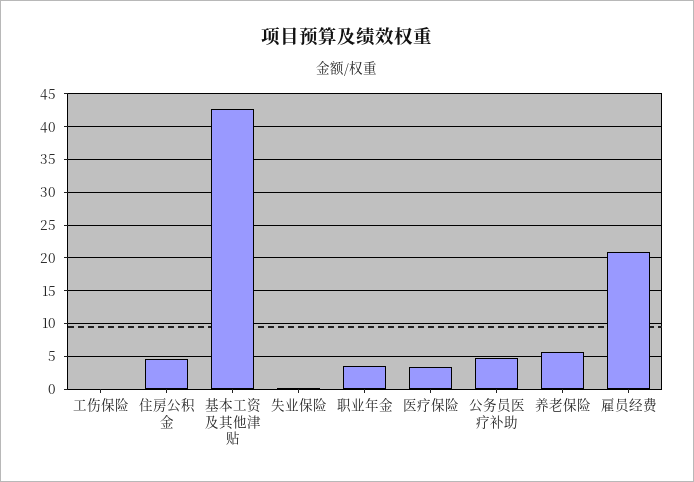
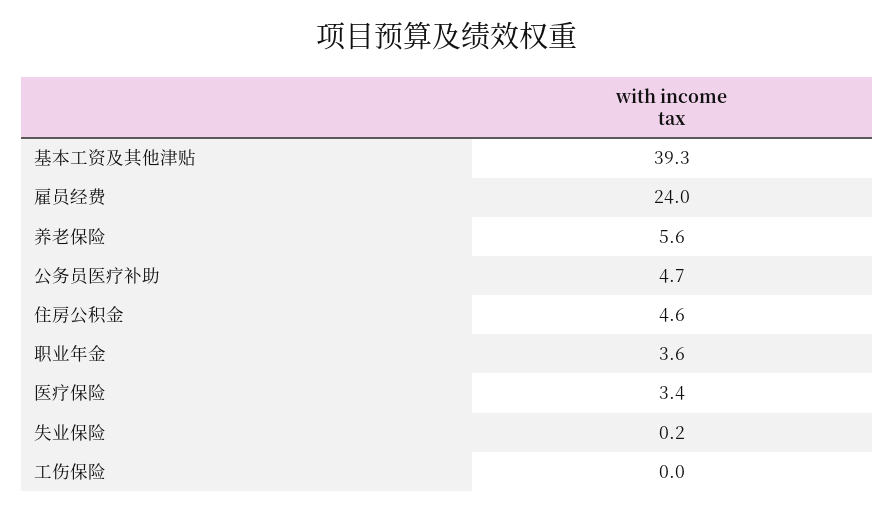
基本工资及其他津贴: 43 -> 39.3
雇员经费: 21 -> 24

